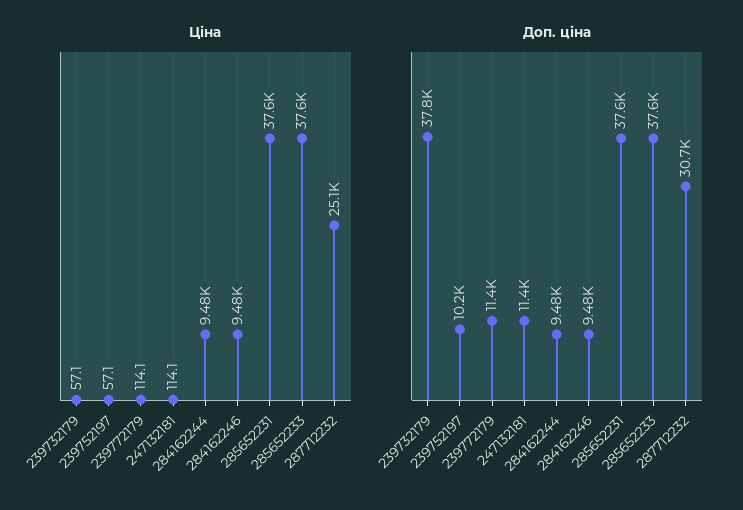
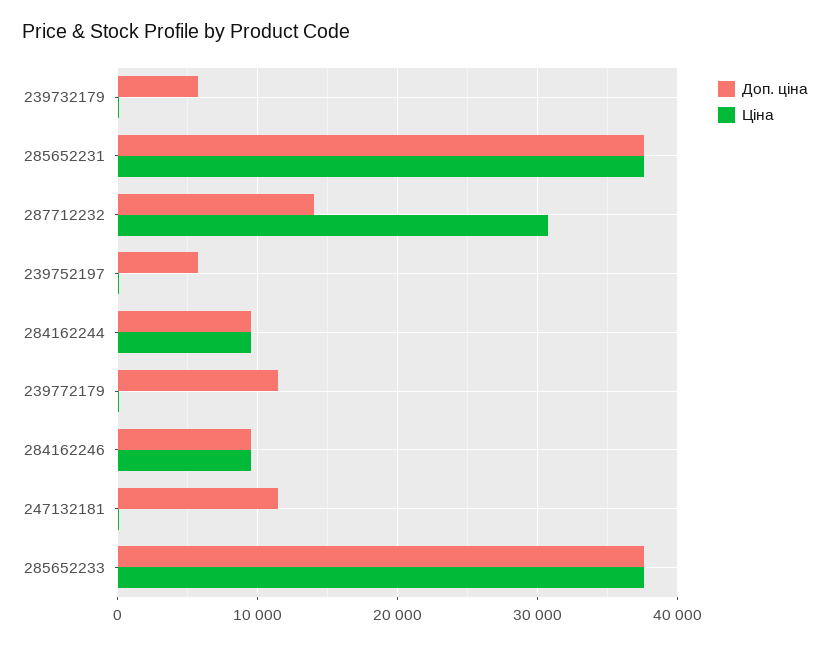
Ціна, 287712232: 25100 -> 31000
Доп. ціна, 239732179: 37800 -> 6000
Доп. ціна, 239752197: 10200 -> 6000
Доп. ціна, 287712232: 30700 -> 14000

